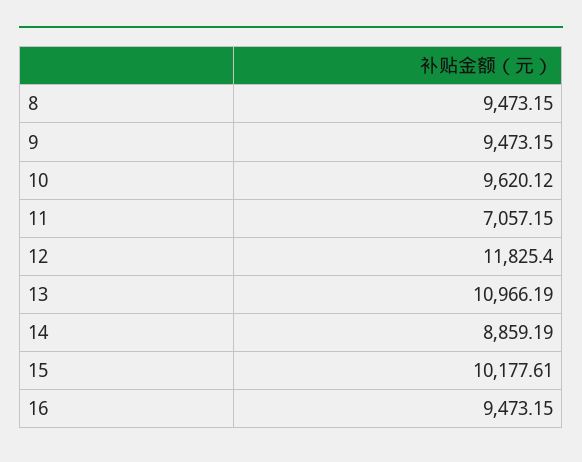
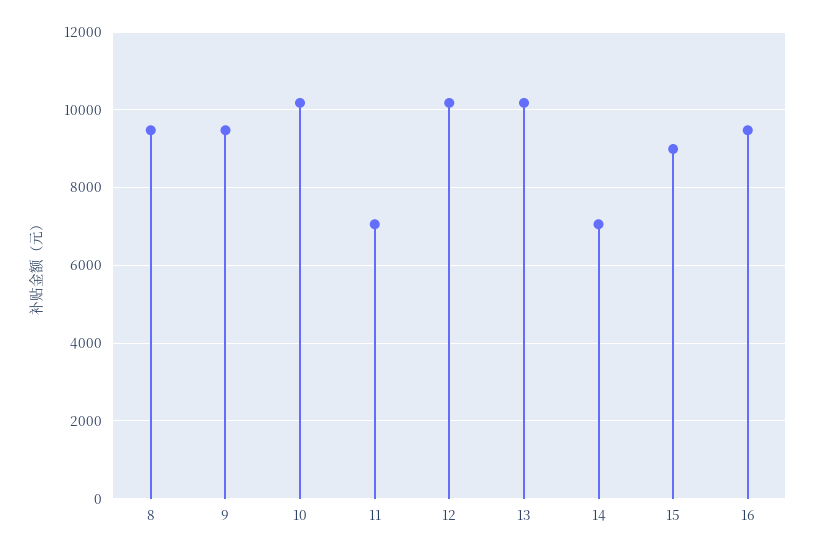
10: 9620.12 -> 10200
12: 11825.4 -> 10200
13: 10966.19 -> 10200
14: 8859.19 -> 7000
15: 10177.61 -> 9000

